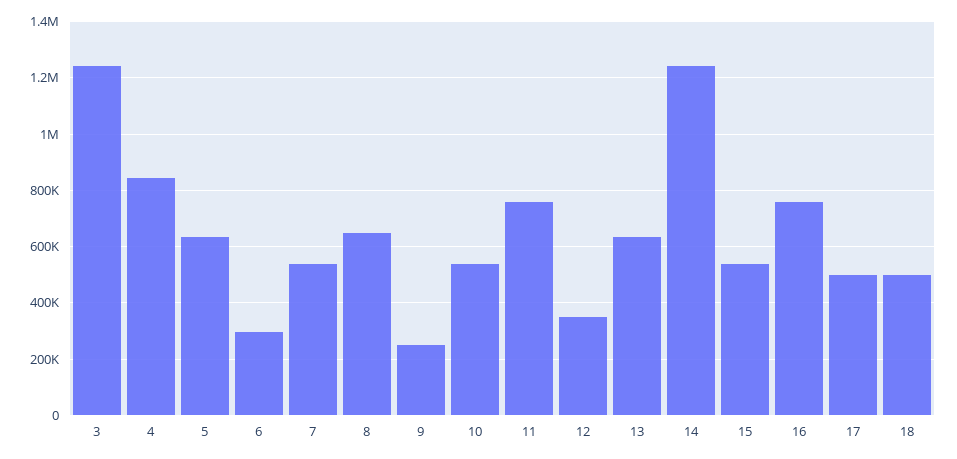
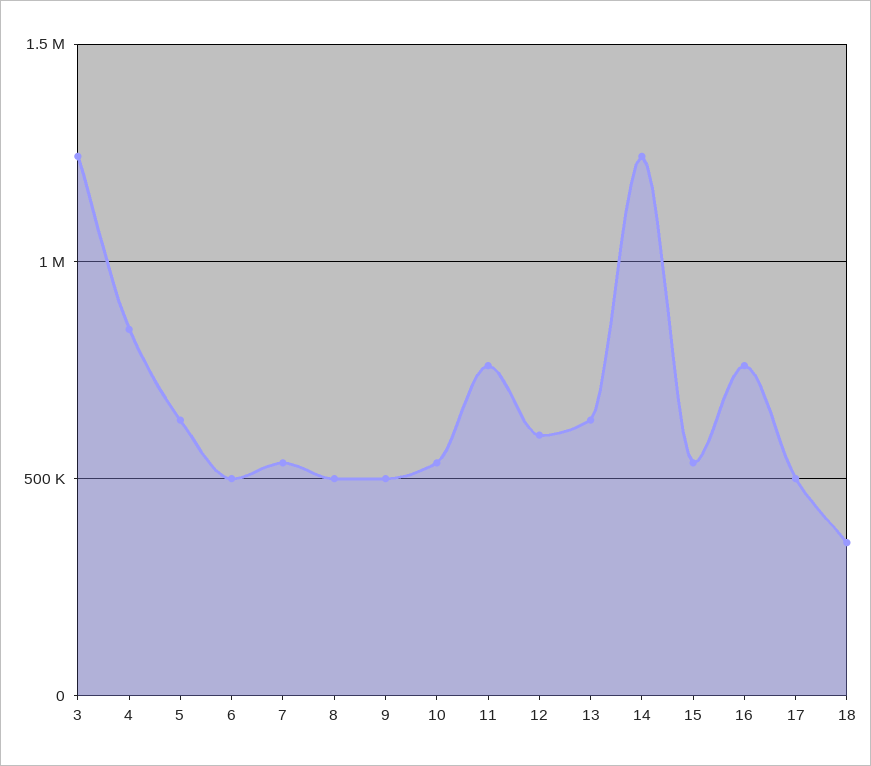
6: 300000 -> 500000
8: 650000 -> 500000
9: 250000 -> 500000
12: 350000 -> 600000
18: 500000 -> 350000

